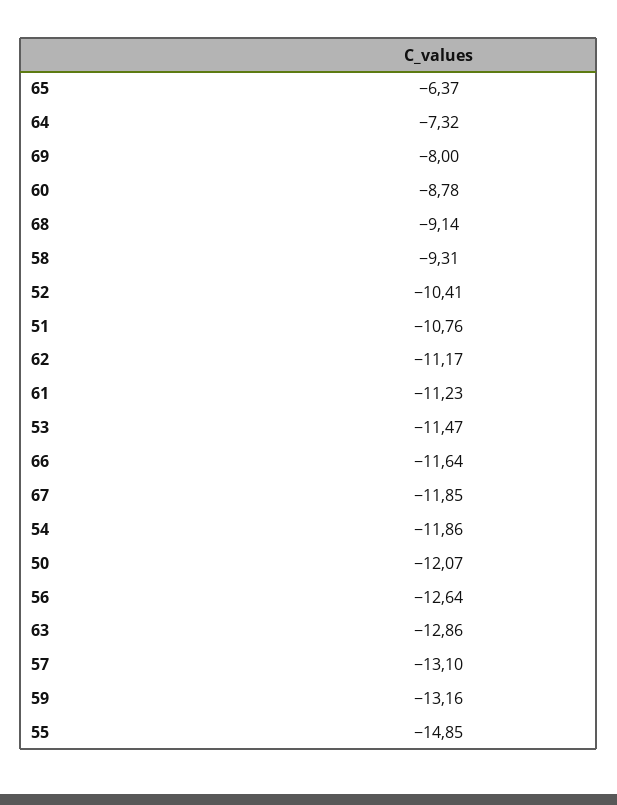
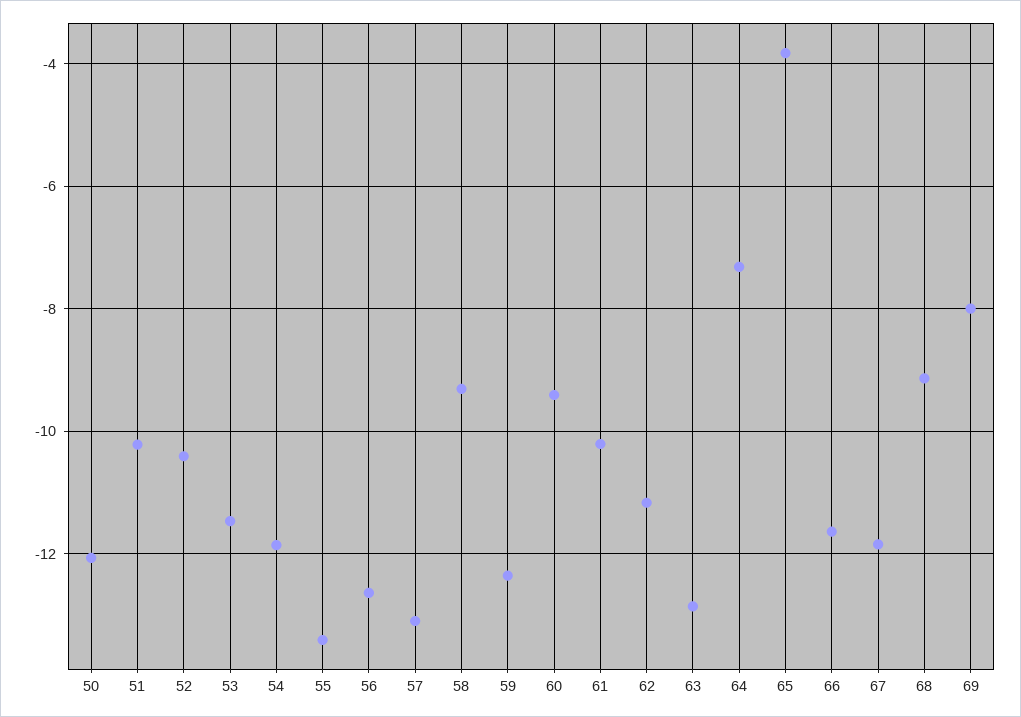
65: -6.37 -> -3.8
60: -8.78 -> -9.4
51: -10.76 -> -10.2
61: -11.23 -> -10.2
59: -13.16 -> -12.4
55: -14.85 -> -13.4

